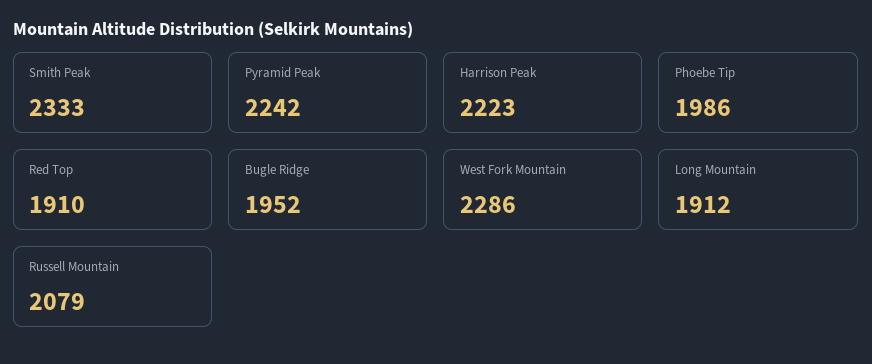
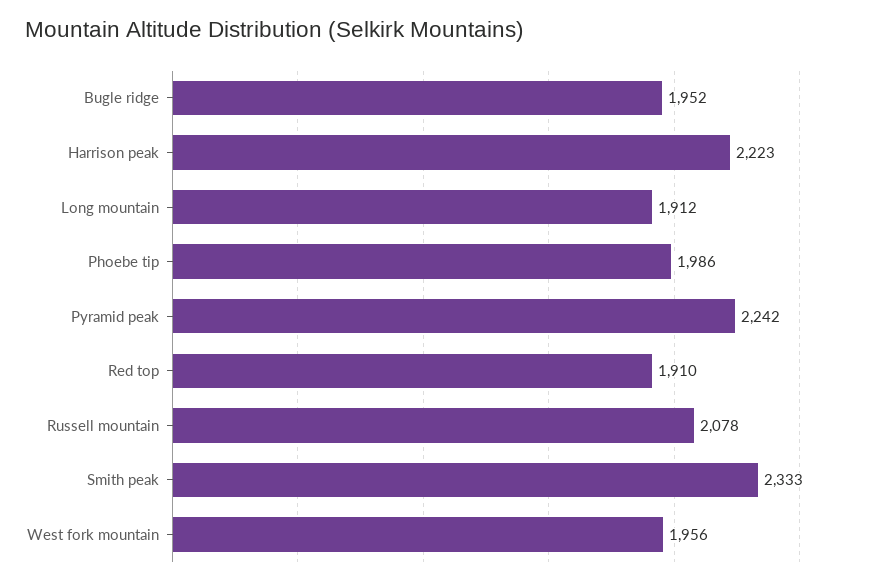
West Fork Mountain: 2286 -> 1956
Russell Mountain: 2079 -> 2078

